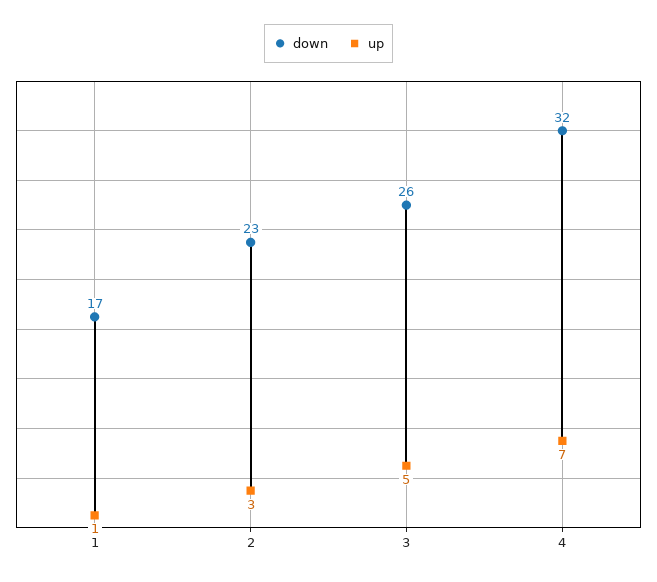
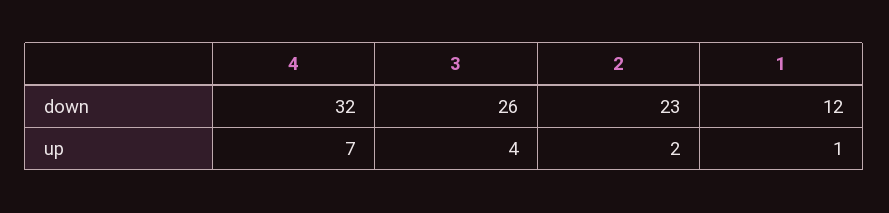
down, 1: 17 -> 12
up, 2: 3 -> 2
up, 3: 5 -> 4

